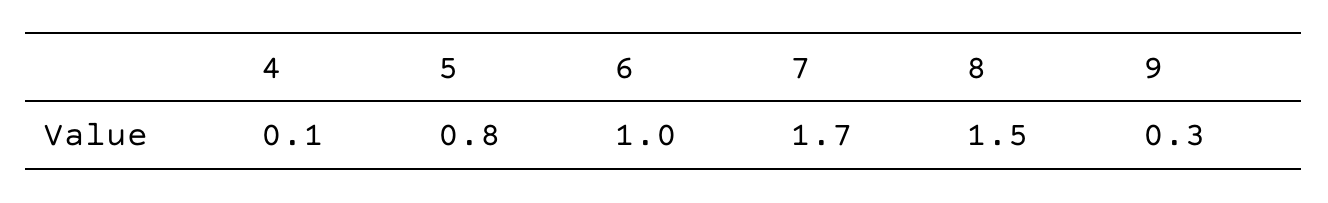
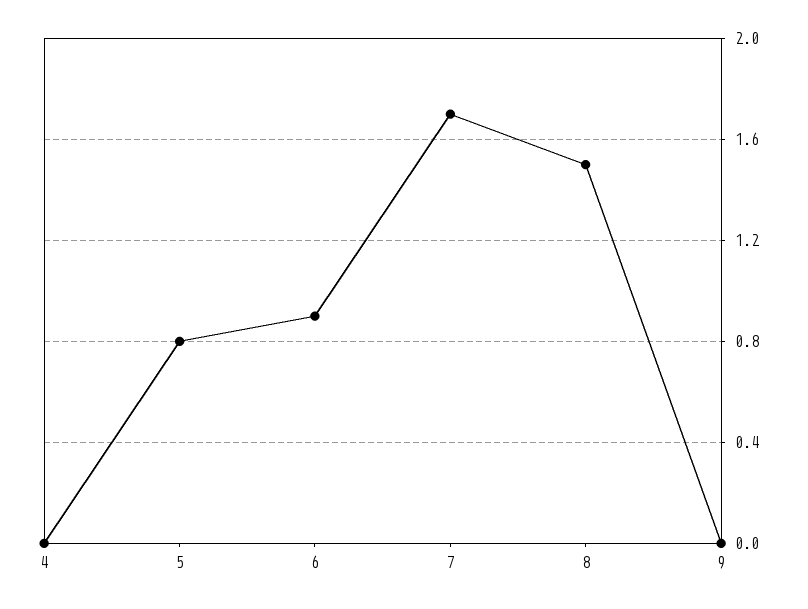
4: 0.1 -> 0
6: 1 -> 0.9
9: 0.3 -> 0

